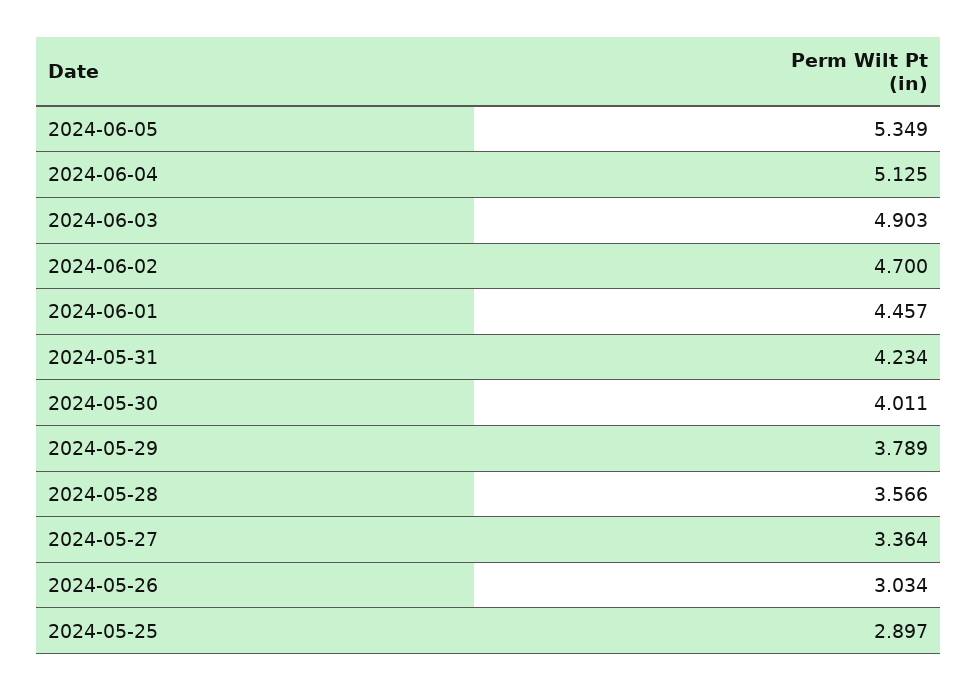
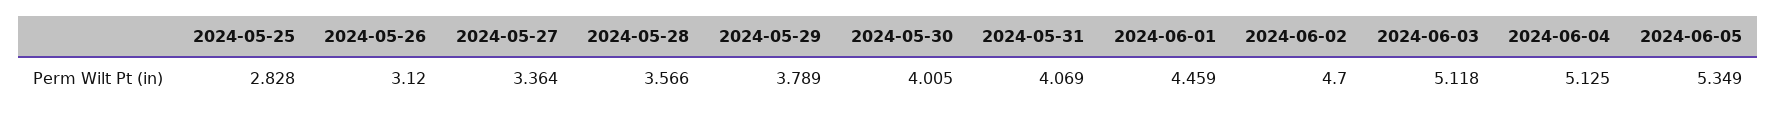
2024-06-03: 4.903 -> 5.118
2024-06-01: 4.457 -> 4.459
2024-05-31: 4.234 -> 4.069
2024-05-30: 4.011 -> 4.005
2024-05-26: 3.034 -> 3.12
2024-05-25: 2.897 -> 2.828

